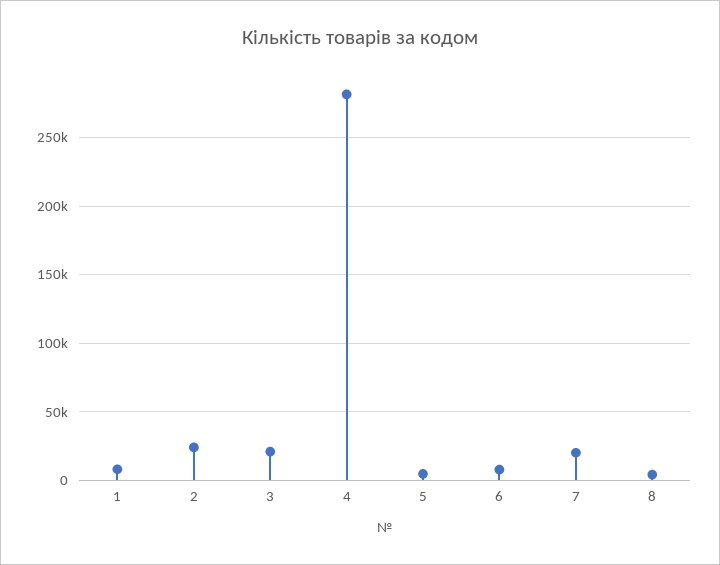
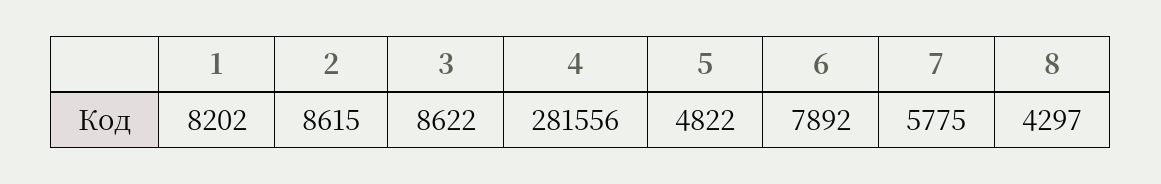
2: 25000 -> 8615
3: 20000 -> 8622
7: 20000 -> 5775

